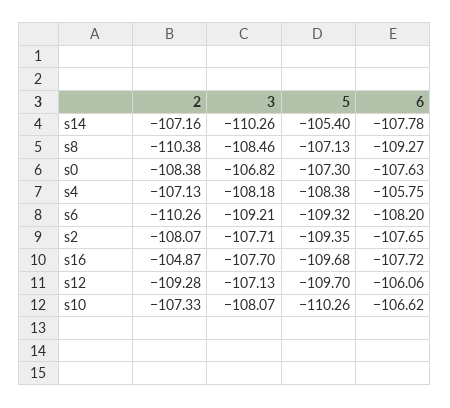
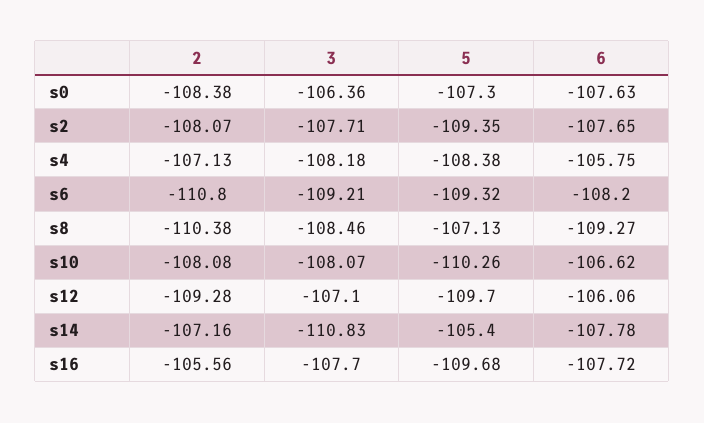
3, s14: -110.26 -> -110.83
3, s0: -106.82 -> -106.36
2, s6: -110.26 -> -110.8
2, s16: -104.87 -> -105.56
3, s12: -107.13 -> -107.1
2, s10: -107.33 -> -108.08

